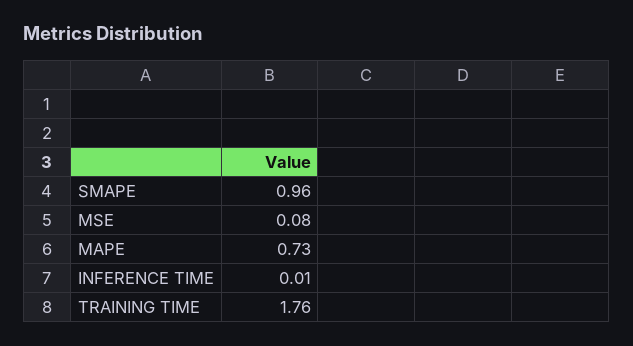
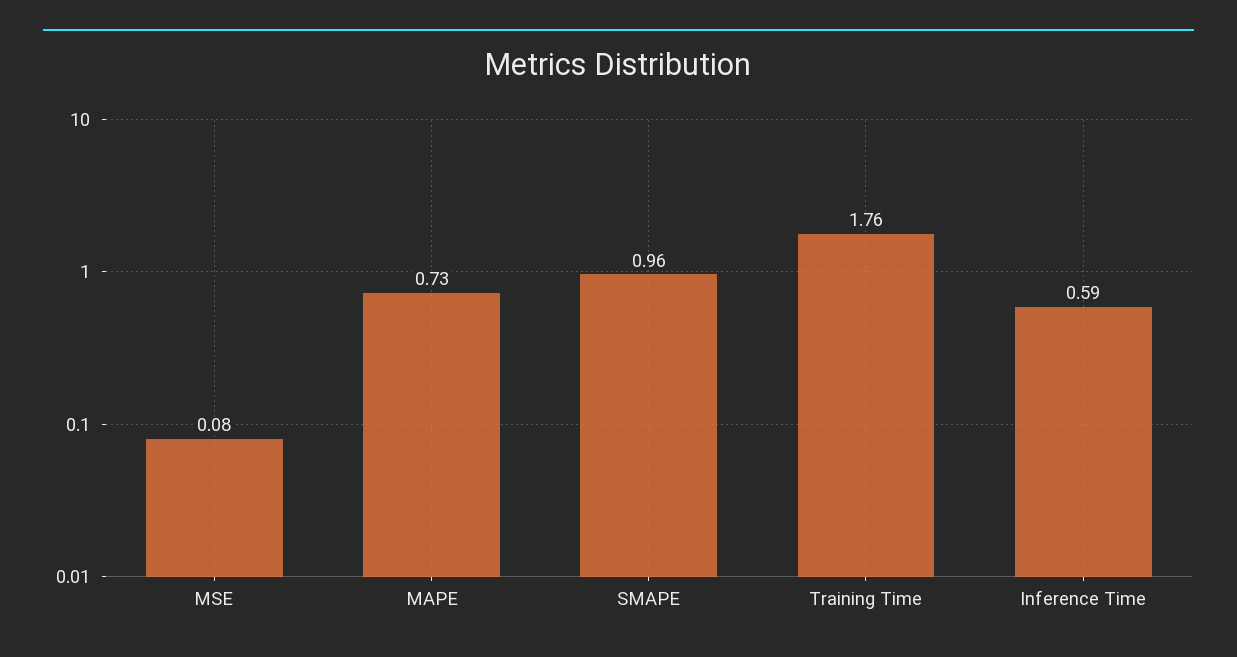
INFERENCE TIME: 0.01 -> 0.59

